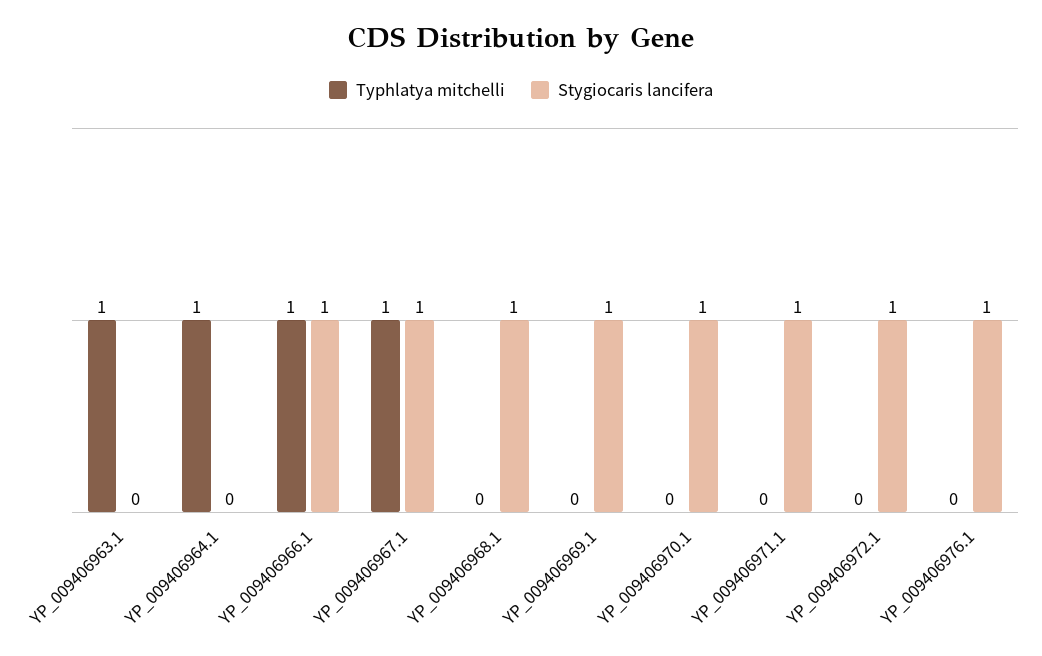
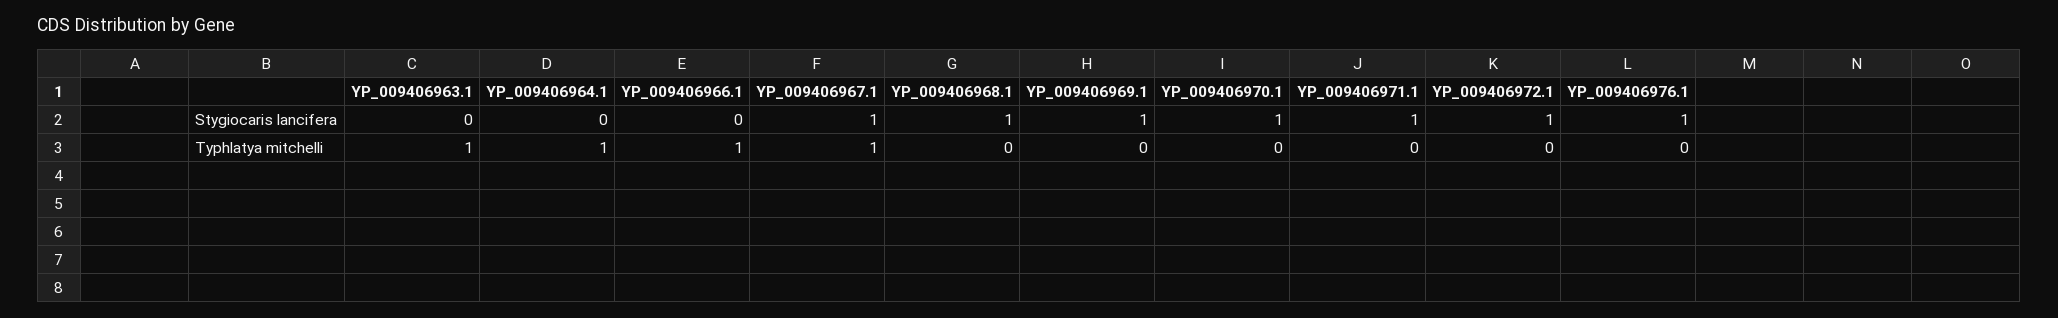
Stygiocaris lancifera, YP_009406966.1: 1 -> 0

